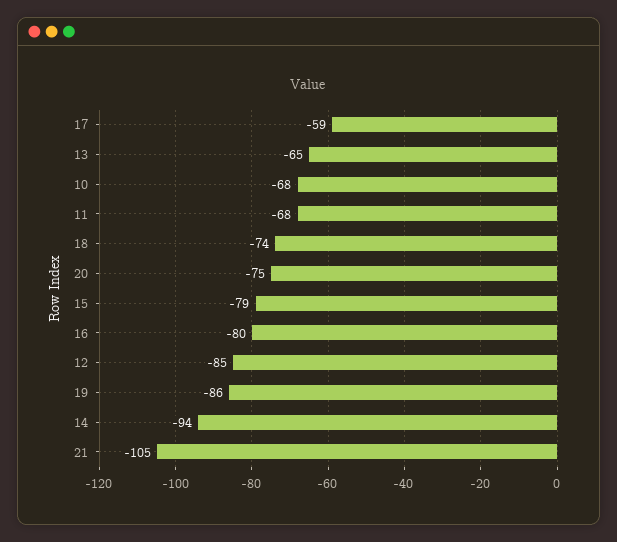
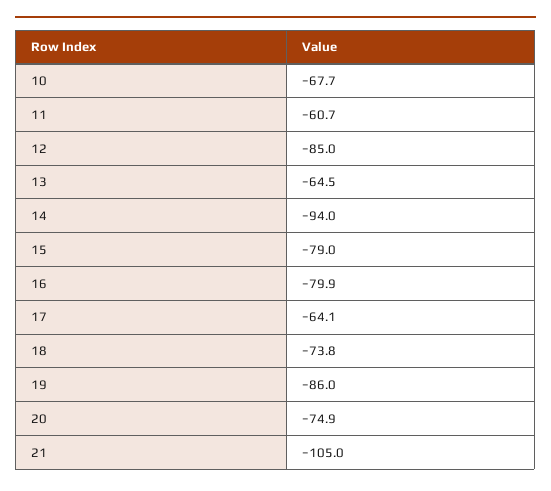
17: -59 -> -64.1
11: -68 -> -60.7

